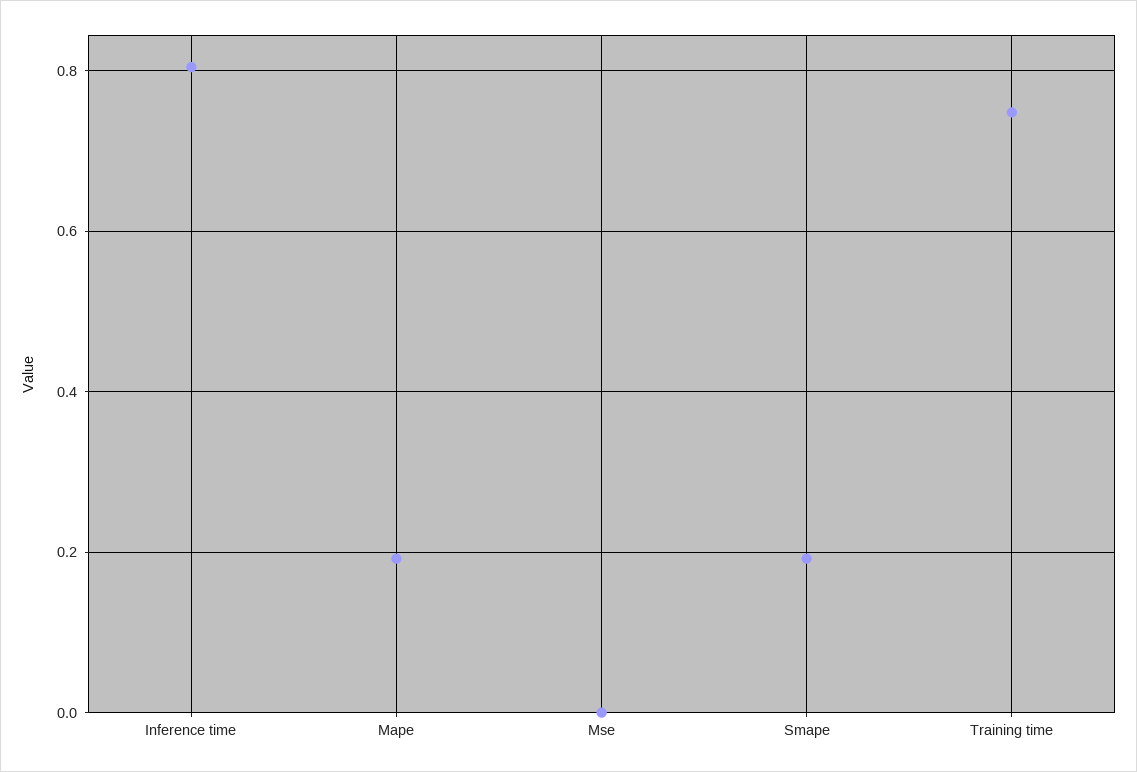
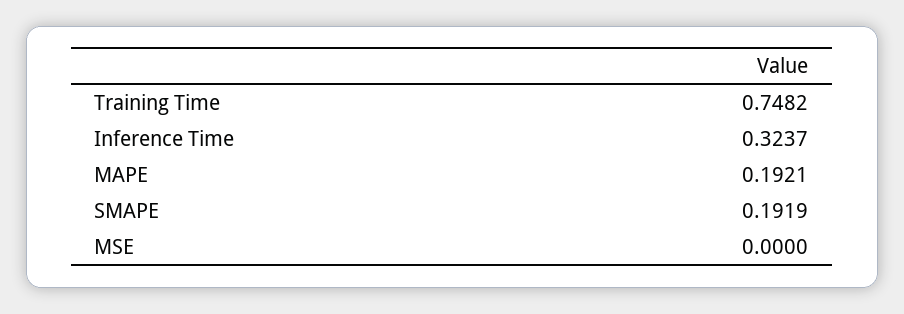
Inference time: 0.8 -> 0.3237

